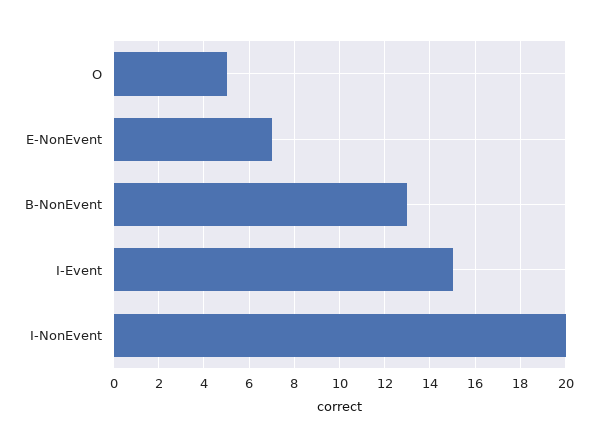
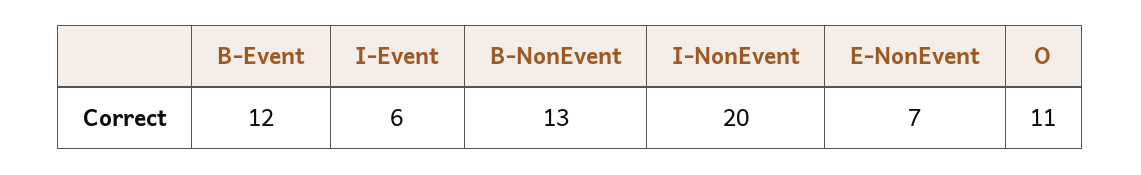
O: 5 -> 11
I-Event: 15 -> 6
B-Event: none -> 12

